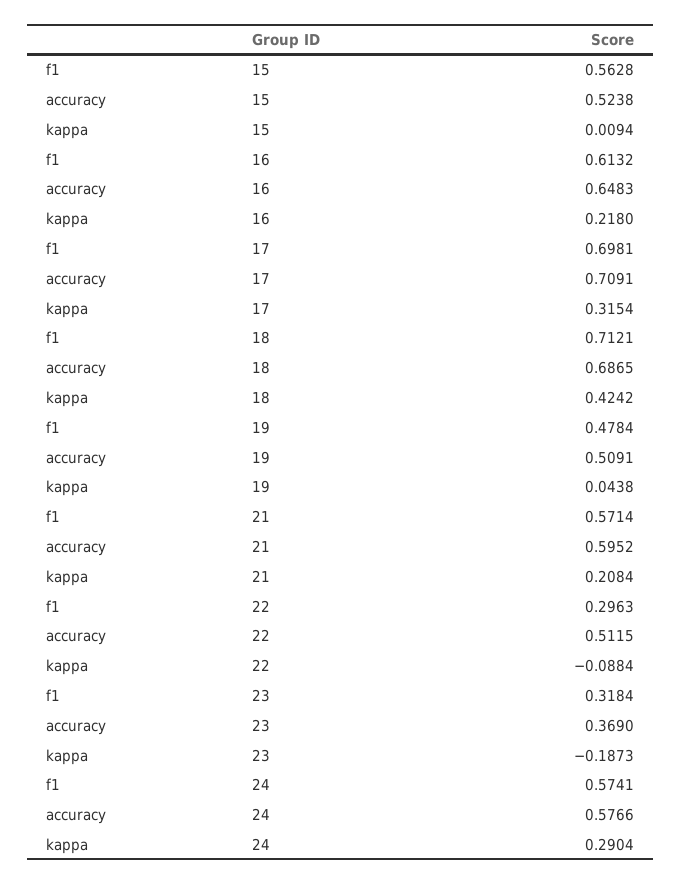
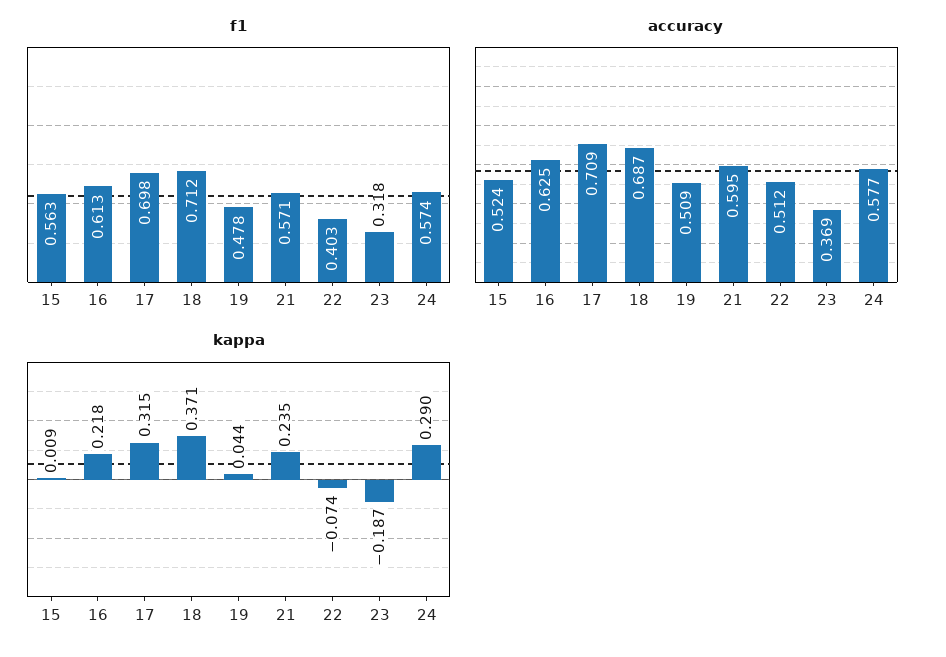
accuracy, 16: 0.6483 -> 0.625
kappa, 18: 0.4242 -> 0.371
kappa, 21: 0.2084 -> 0.235
f1, 22: 0.2963 -> 0.403
kappa, 22: -0.0884 -> -0.074

